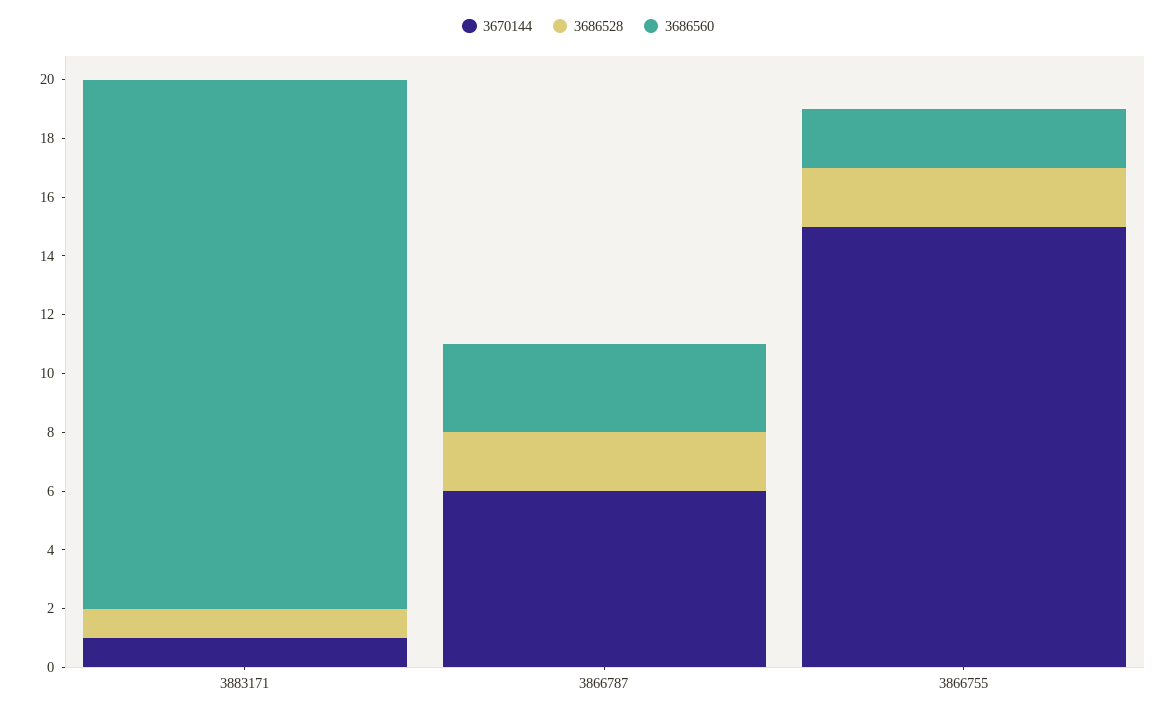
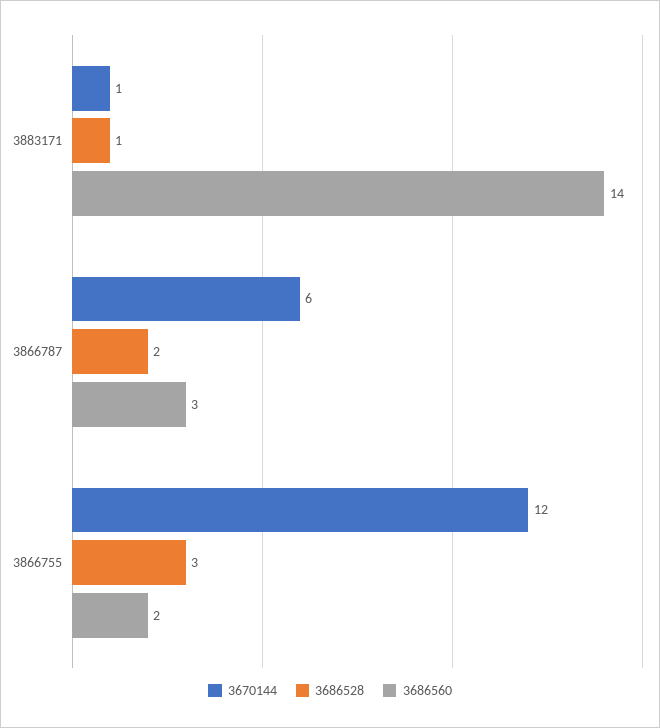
3686560, 3883171: 18 -> 14
3670144, 3866755: 15 -> 12
3686528, 3866755: 2 -> 3

